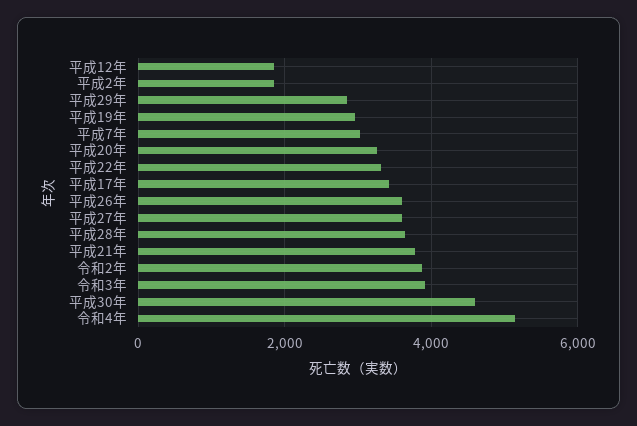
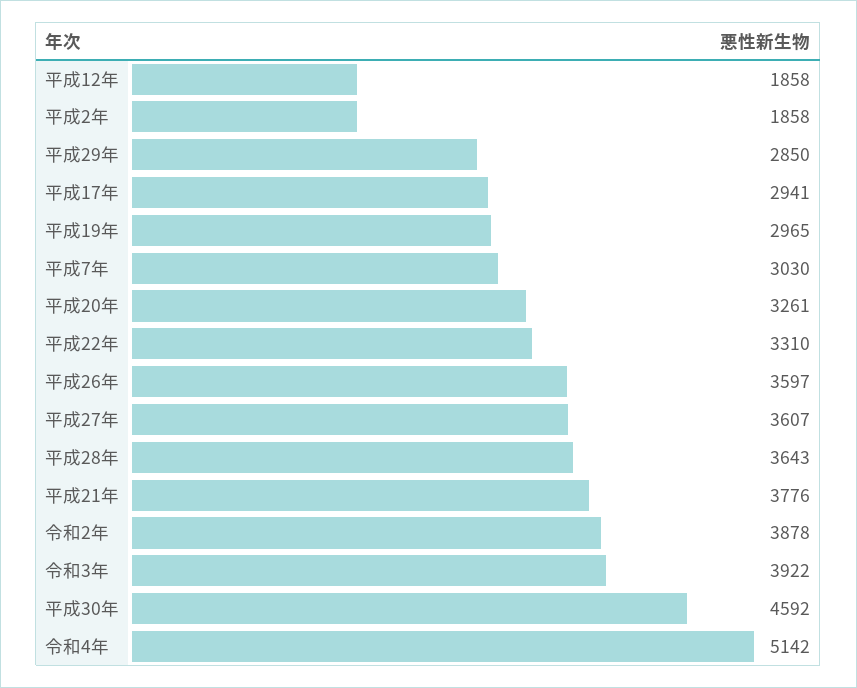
平成17年: 3400 -> 2941

